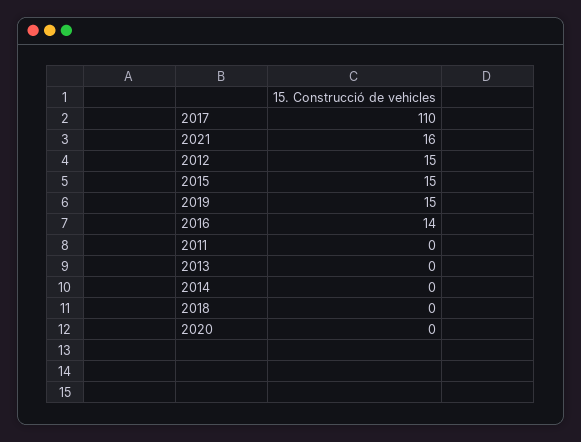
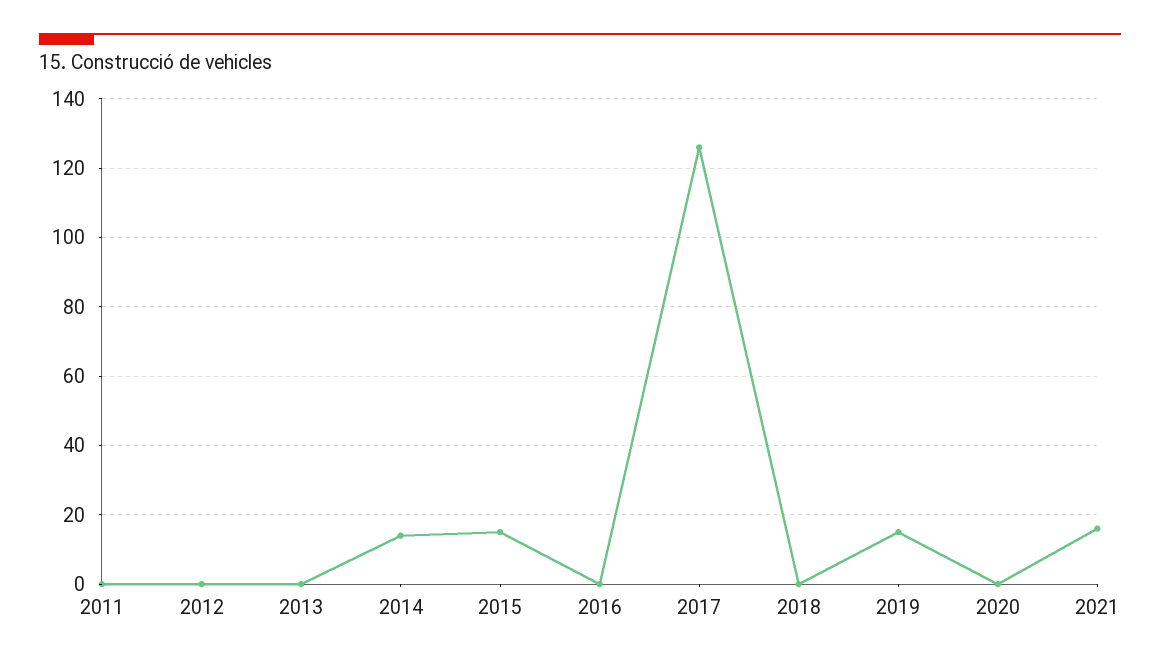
2017: 110 -> 125
2012: 15 -> 0
2016: 14 -> 0
2014: 0 -> 15

